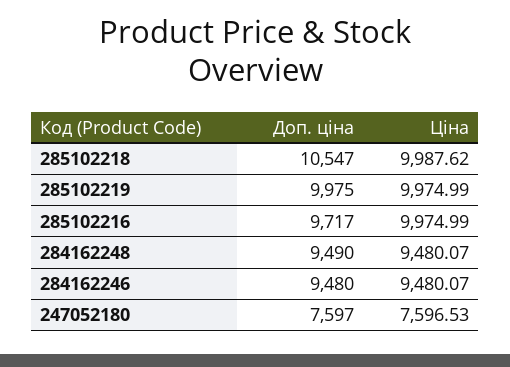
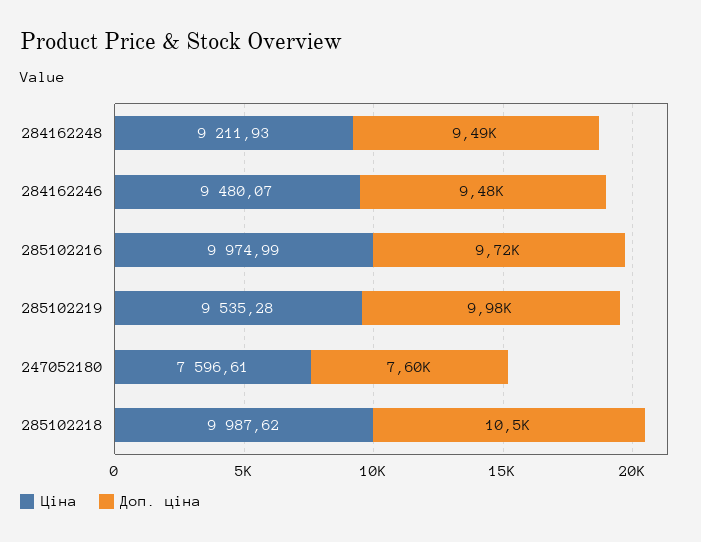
Ціна, 285102219: 9974.99 -> 9535.28
Ціна, 284162248: 9480.07 -> 9211.93
Ціна, 247052180: 7596.53 -> 7596.61

